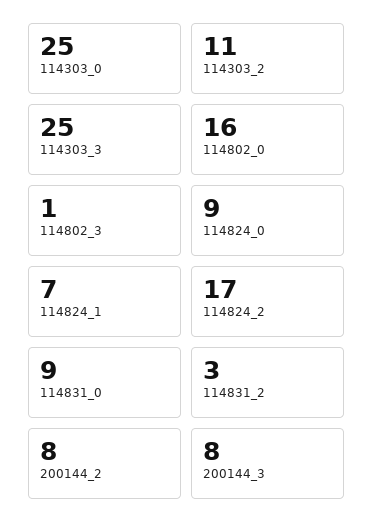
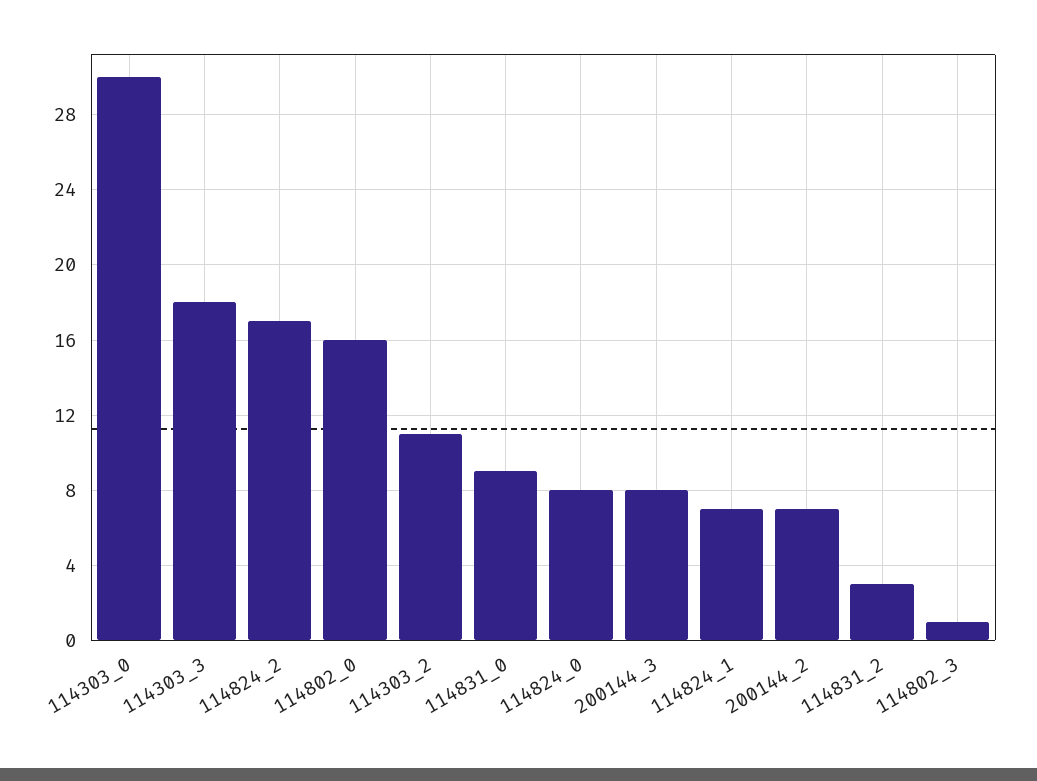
114303_0: 25 -> 30
114303_3: 25 -> 18
114824_0: 9 -> 8
200144_2: 8 -> 7

